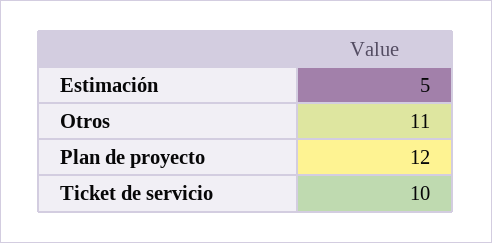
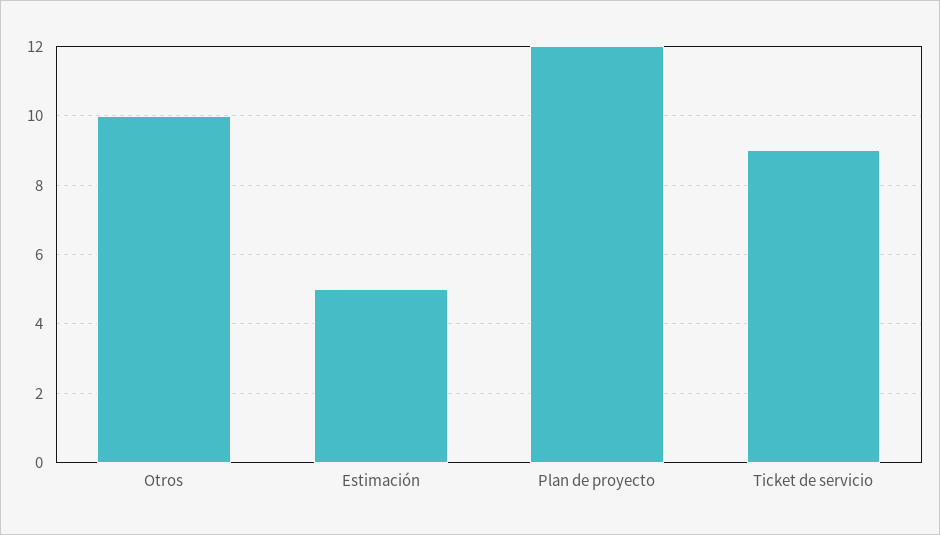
Otros: 11 -> 10
Ticket de servicio: 10 -> 9

